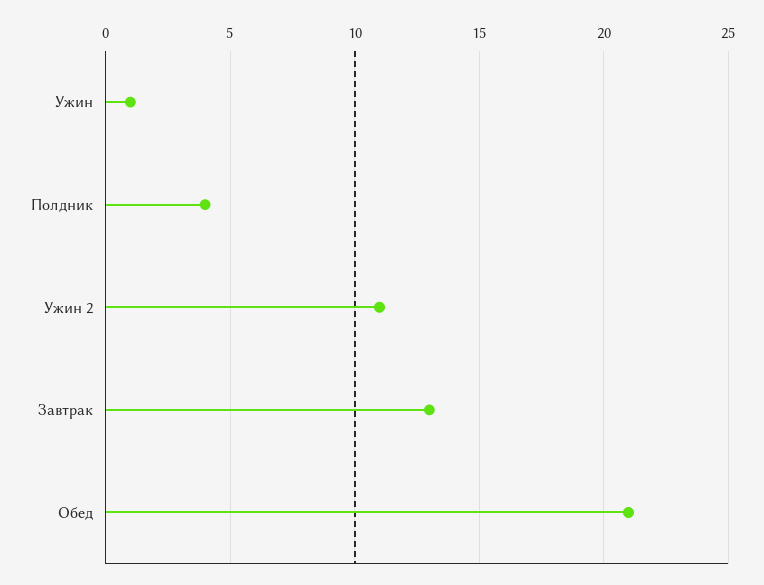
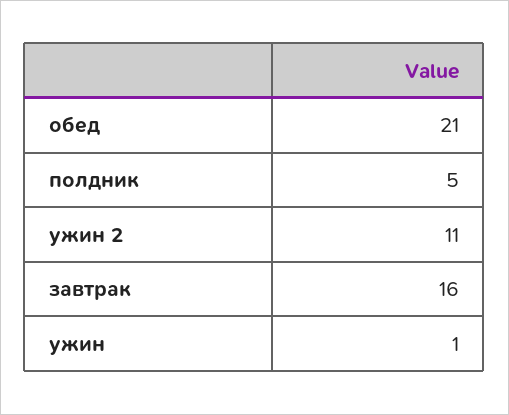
Полдник: 4 -> 5
Завтрак: 13 -> 16

